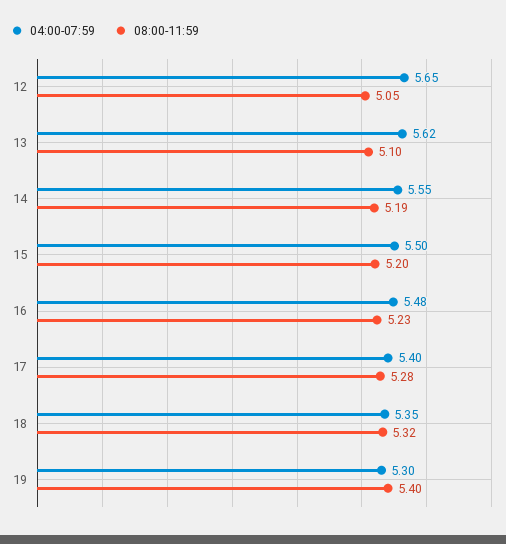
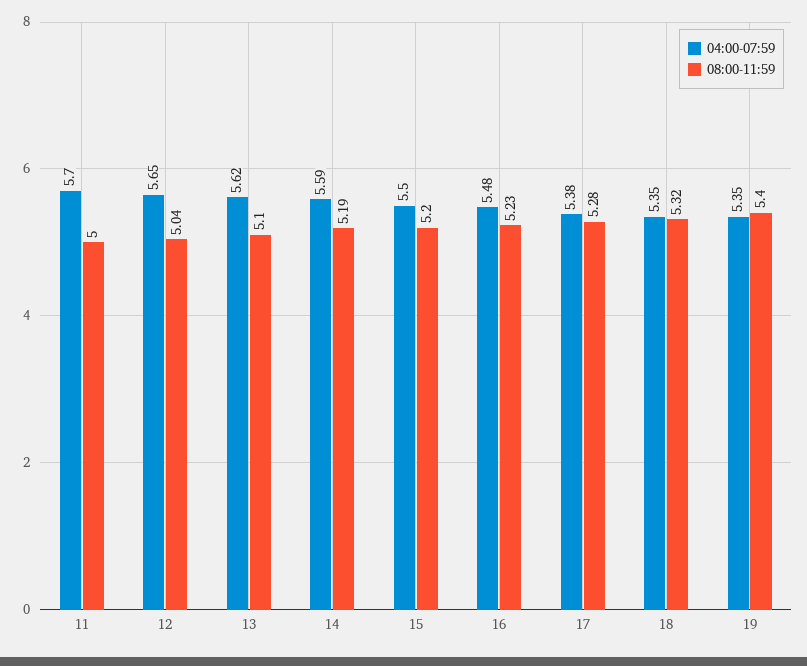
08:00-11:59, 12: 5.05 -> 5.04
04:00-07:59, 14: 5.55 -> 5.59
04:00-07:59, 17: 5.4 -> 5.38
04:00-07:59, 19: 5.3 -> 5.35
04:00-07:59, 11: none -> 5.7
08:00-11:59, 11: none -> 5

